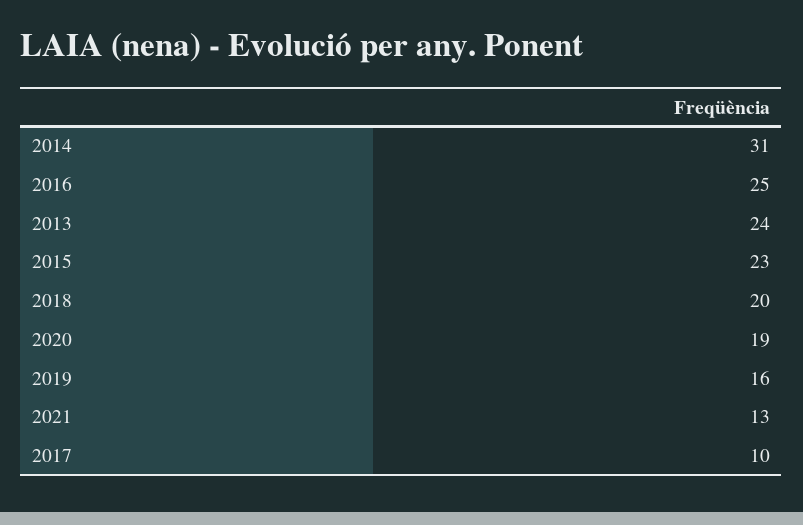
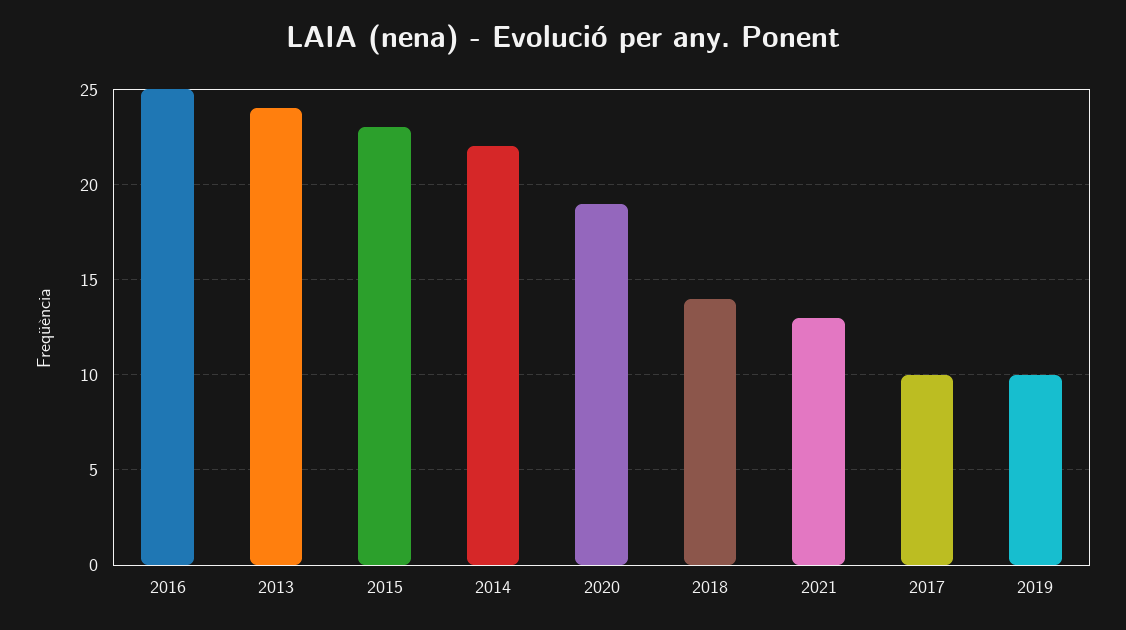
2014: 31 -> 22
2018: 20 -> 14
2019: 16 -> 10

